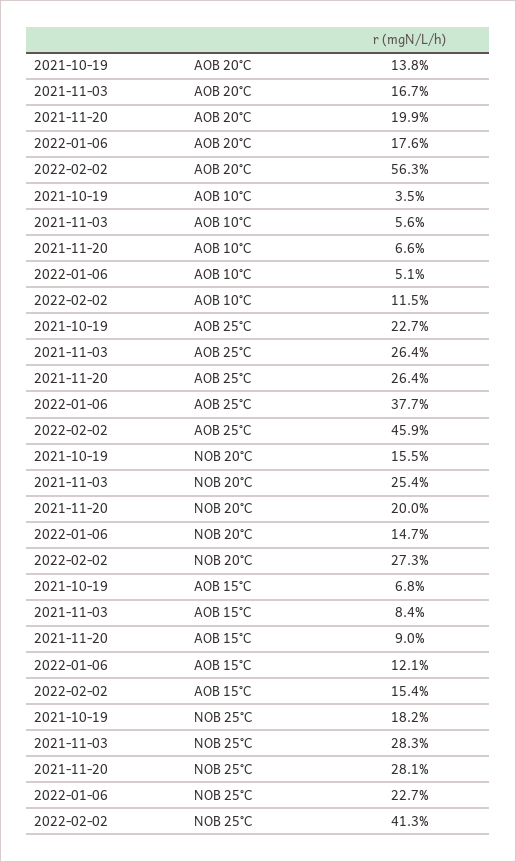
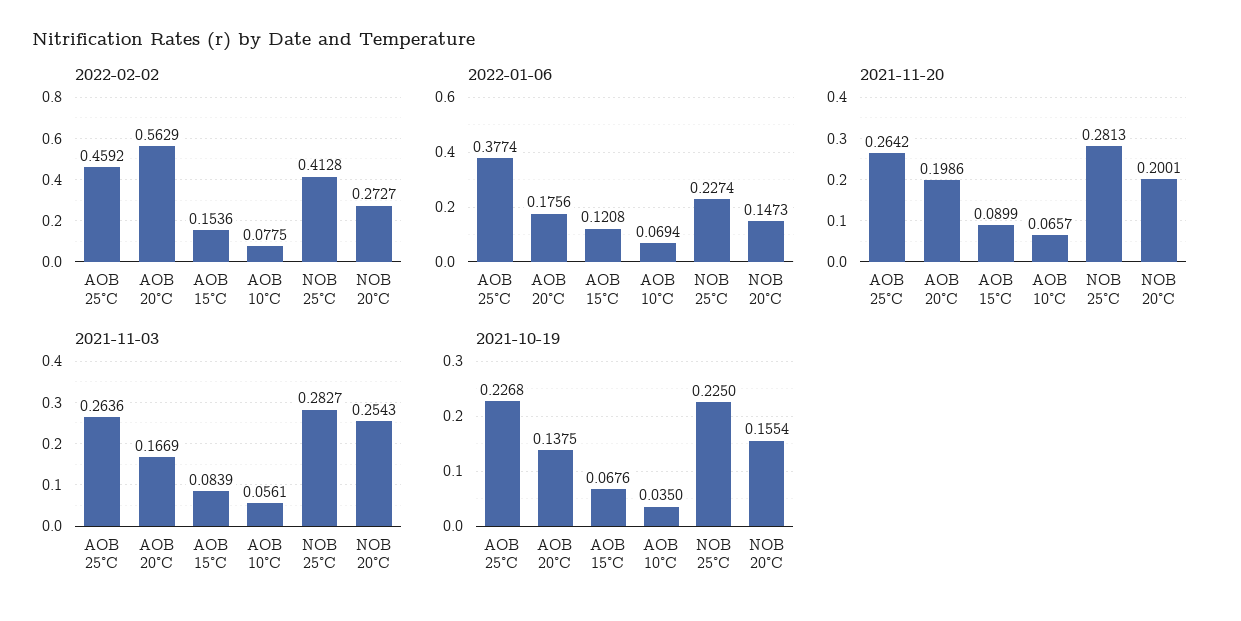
2022-01-06, AOB 10°C: 0.051 -> 0.0694
2022-02-02, AOB 10°C: 0.115 -> 0.0775
2021-10-19, NOB 25°C: 0.182 -> 0.225

